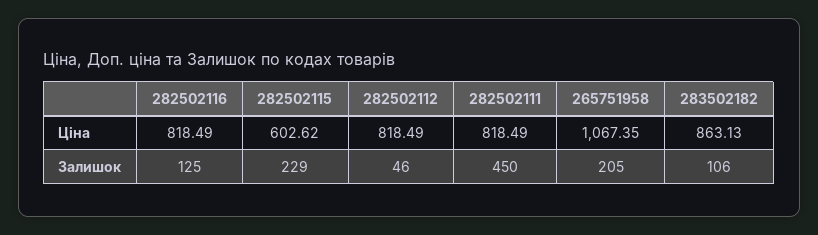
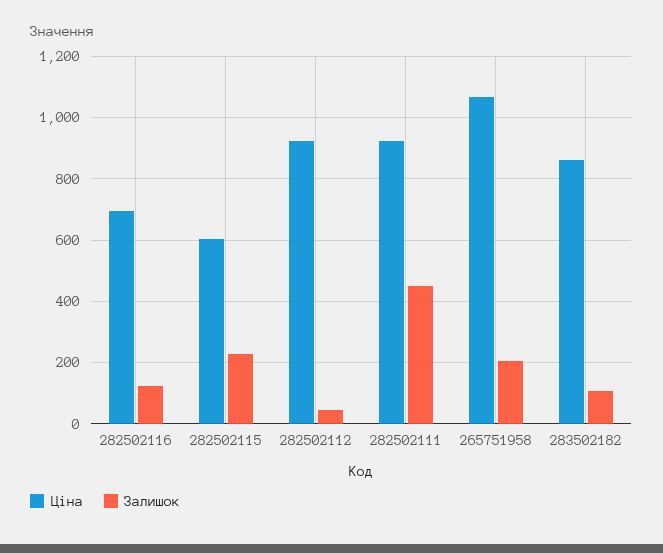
Ціна, 282502116: 818.49 -> 700
Ціна, 282502112: 818.49 -> 920
Ціна, 282502111: 818.49 -> 920

